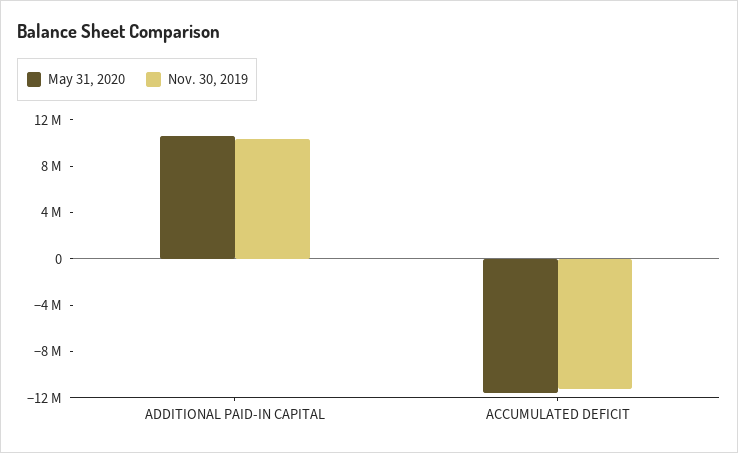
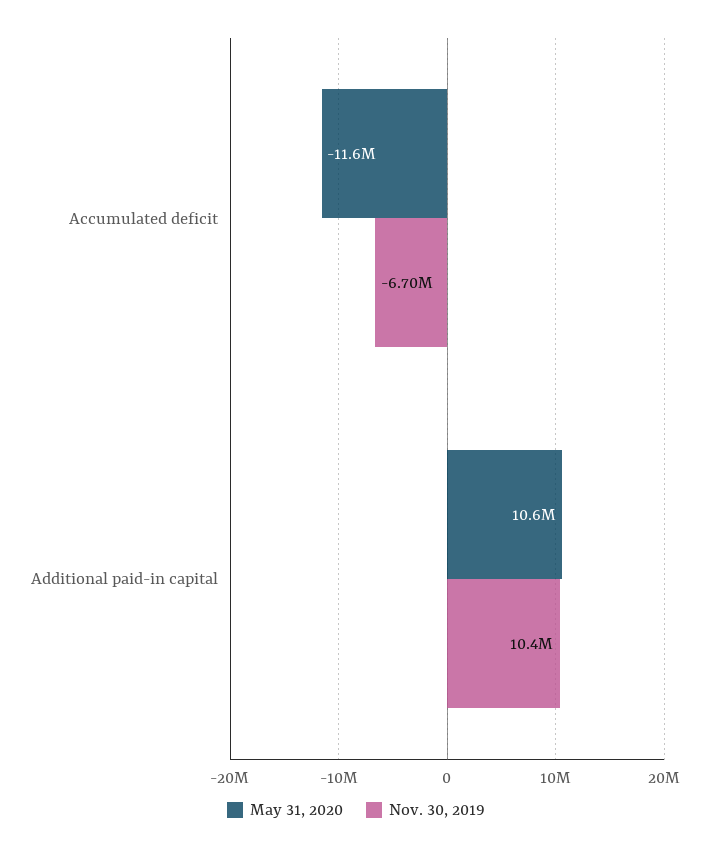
Nov. 30, 2019, ACCUMULATED DEFICIT: -11000000 -> -6700000

